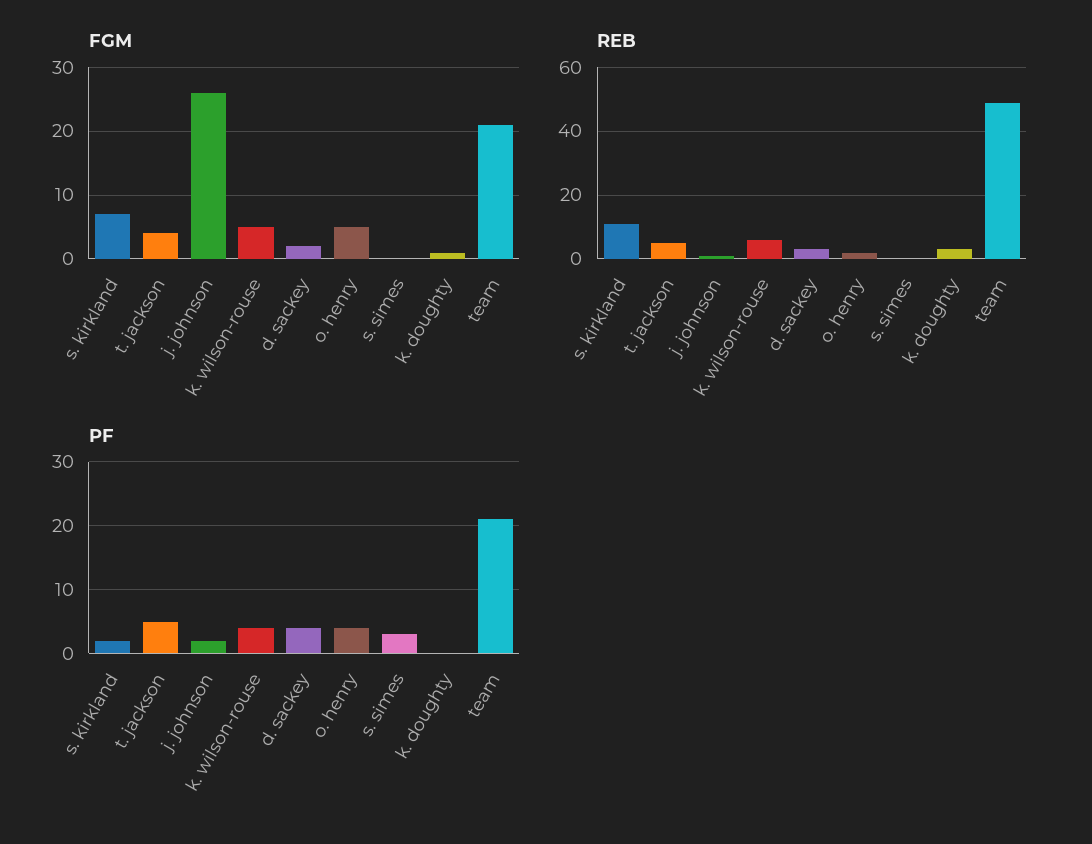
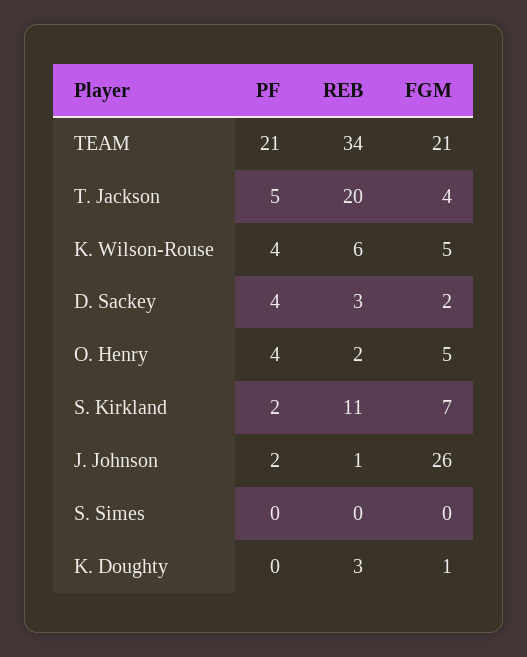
REB, t. jackson: 5 -> 20
REB, team: 50 -> 34
PF, s. simes: 3 -> 0

